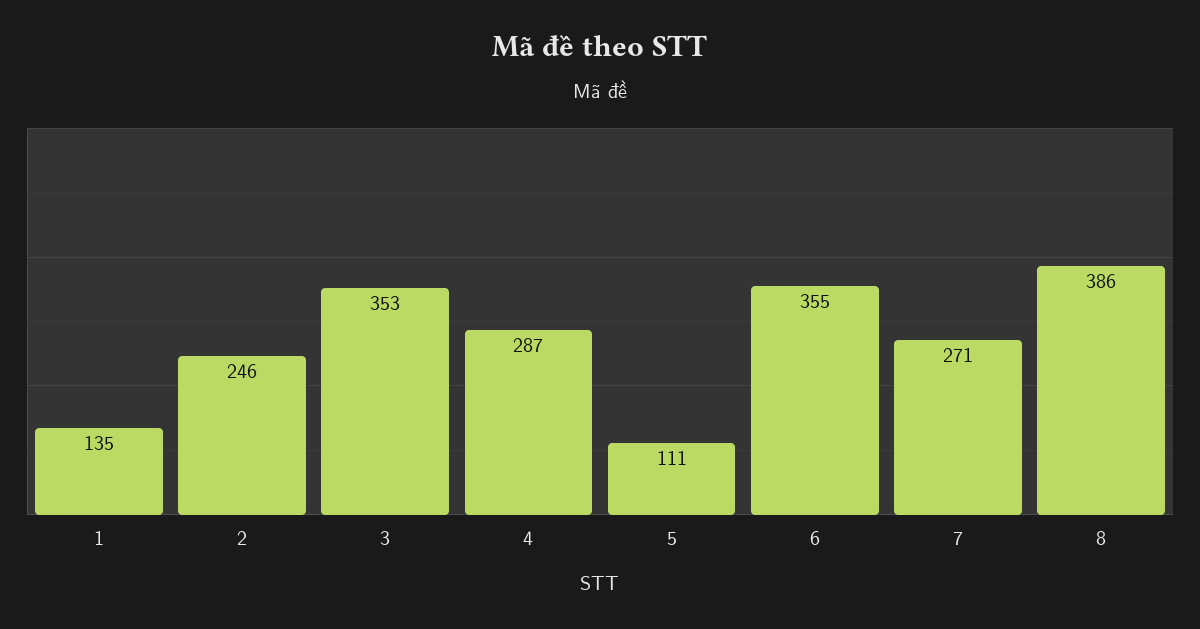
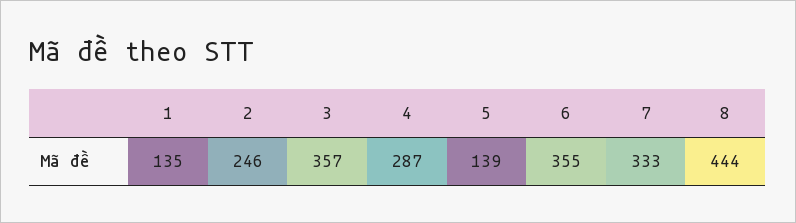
3: 353 -> 357
5: 111 -> 139
7: 271 -> 333
8: 386 -> 444

